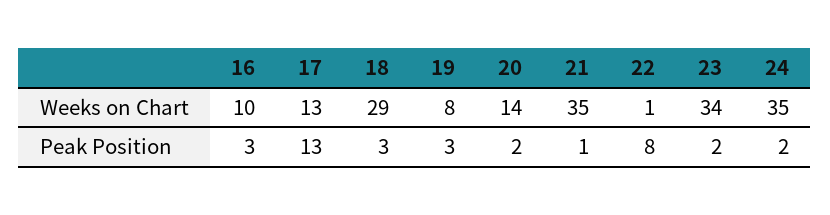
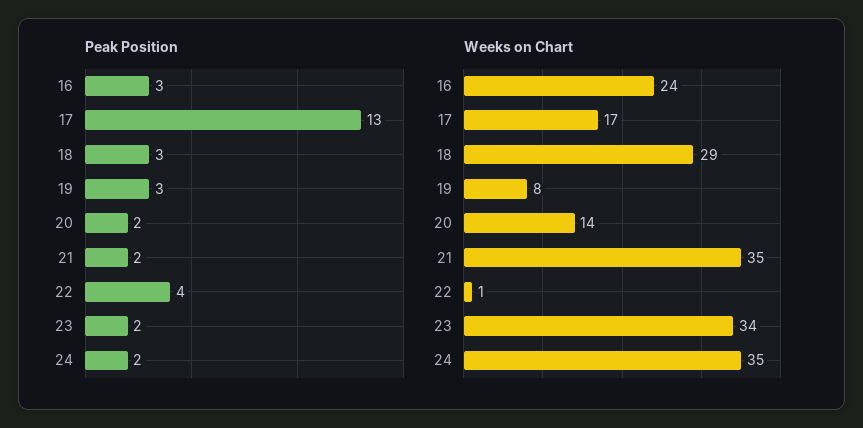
Weeks on Chart, 16: 10 -> 24
Weeks on Chart, 17: 13 -> 17
Peak Position, 21: 1 -> 2
Peak Position, 22: 8 -> 4

